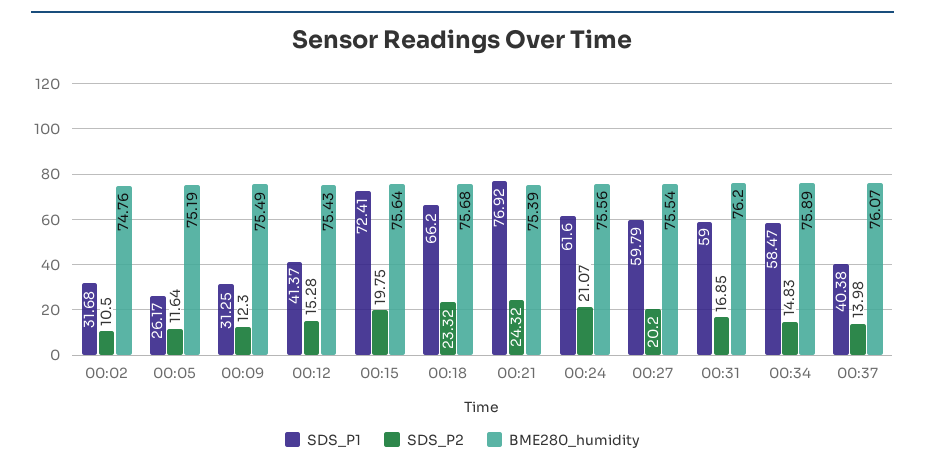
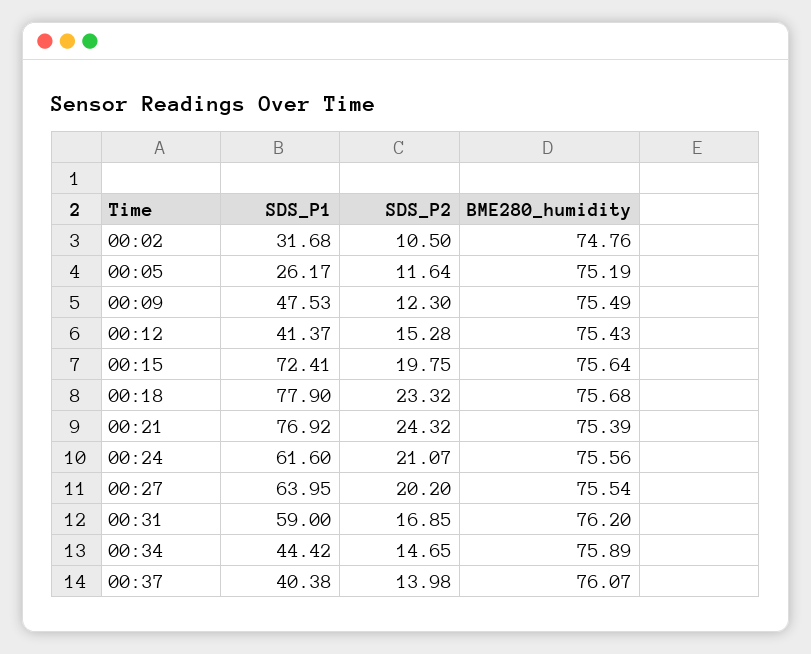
SDS_P1, 00:09: 31.25 -> 47.53
SDS_P1, 00:18: 66.2 -> 77.9
SDS_P1, 00:27: 59.79 -> 63.95
SDS_P1, 00:34: 58.47 -> 44.42
SDS_P2, 00:34: 14.83 -> 14.65

